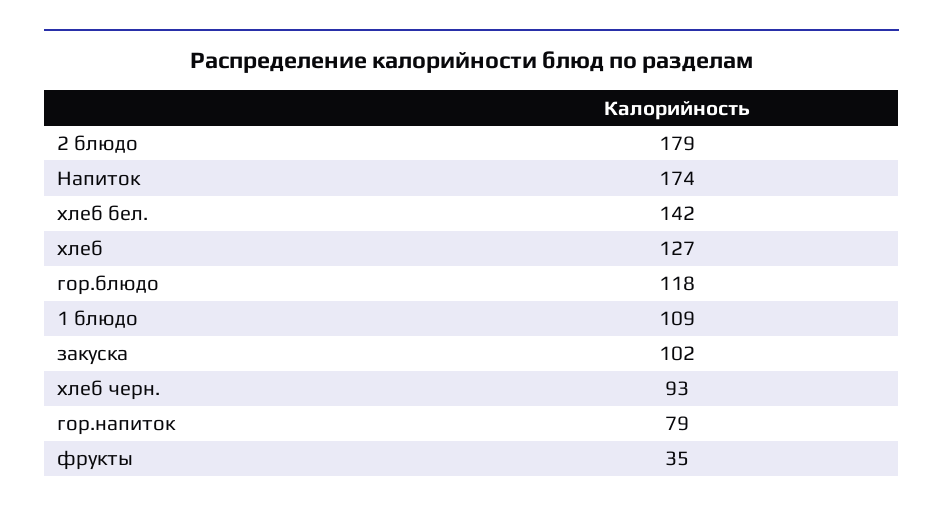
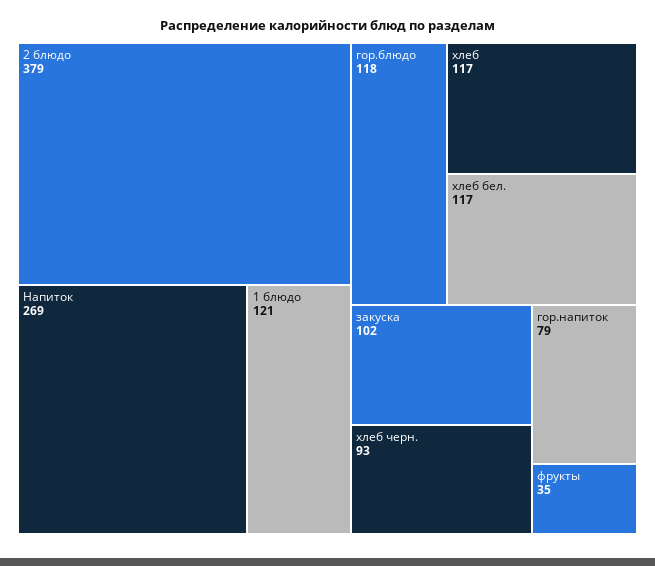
2 блюдо: 179 -> 379
Напиток: 174 -> 269
хлеб бел.: 142 -> 117
хлеб: 127 -> 117
1 блюдо: 109 -> 121

